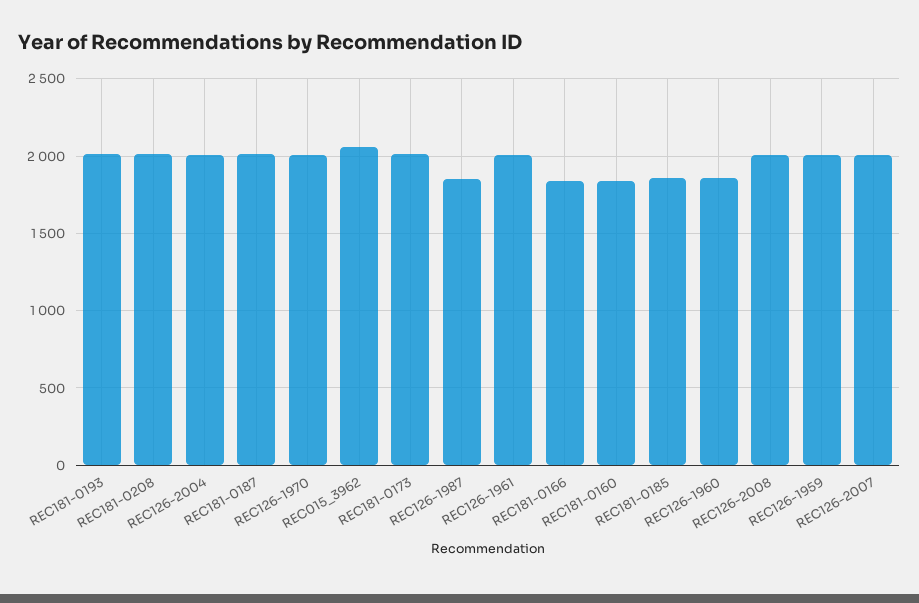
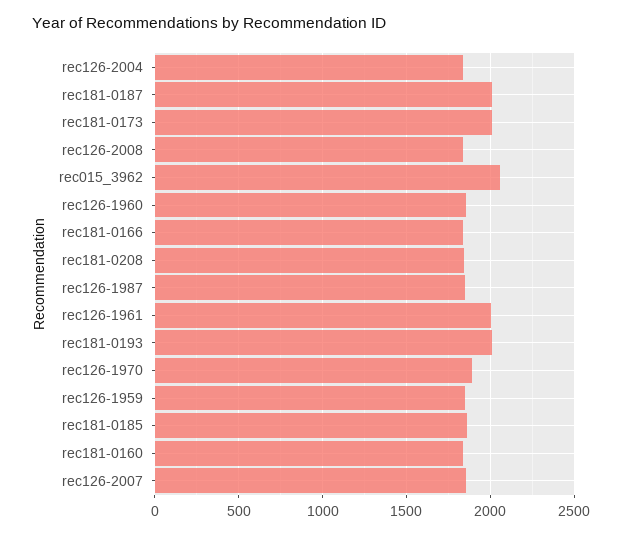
REC181-0208: 2000 -> 1850
REC126-2004: 2000 -> 1850
REC126-1970: 2000 -> 1900
REC126-2008: 2000 -> 1850
REC126-1959: 2000 -> 1850
REC126-2007: 2000 -> 1850

